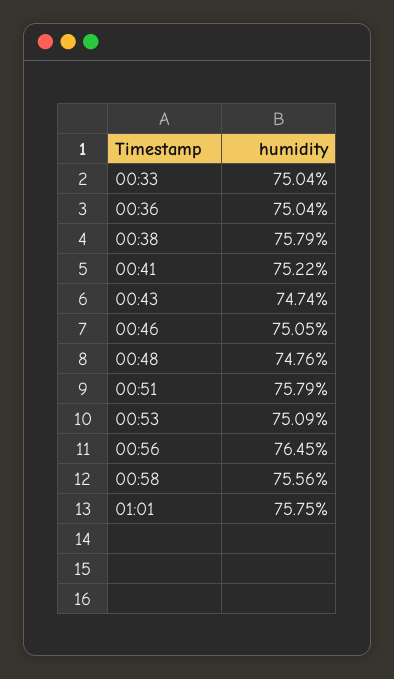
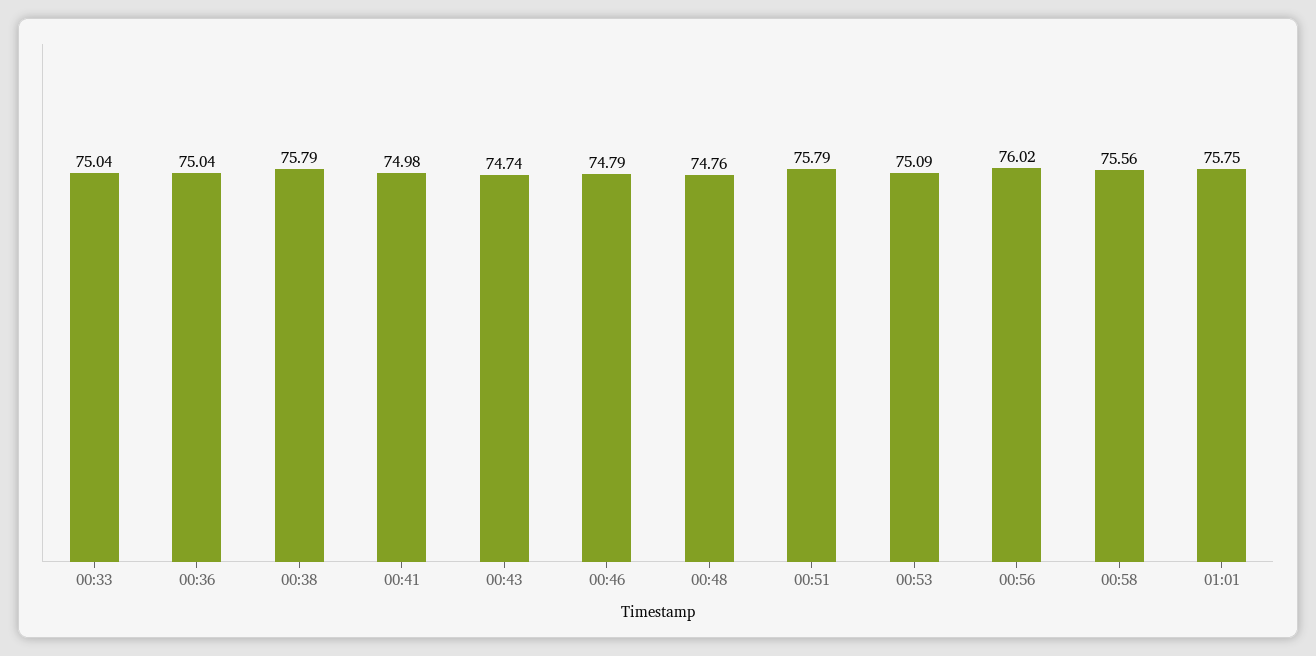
00:41: 75.22 -> 74.98
00:46: 75.05 -> 74.79
00:56: 76.45 -> 76.02

